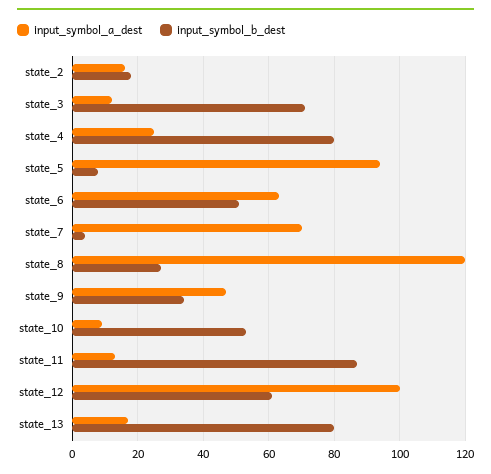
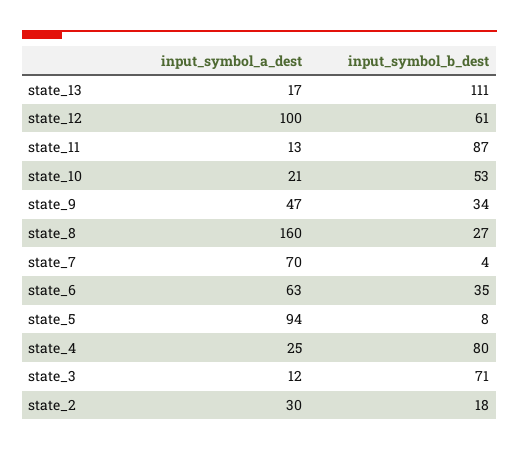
input_symbol_a_dest, state_2: 15 -> 30
input_symbol_b_dest, state_6: 50 -> 35
input_symbol_a_dest, state_8: 120 -> 160
input_symbol_a_dest, state_10: 10 -> 21
input_symbol_b_dest, state_13: 80 -> 111

